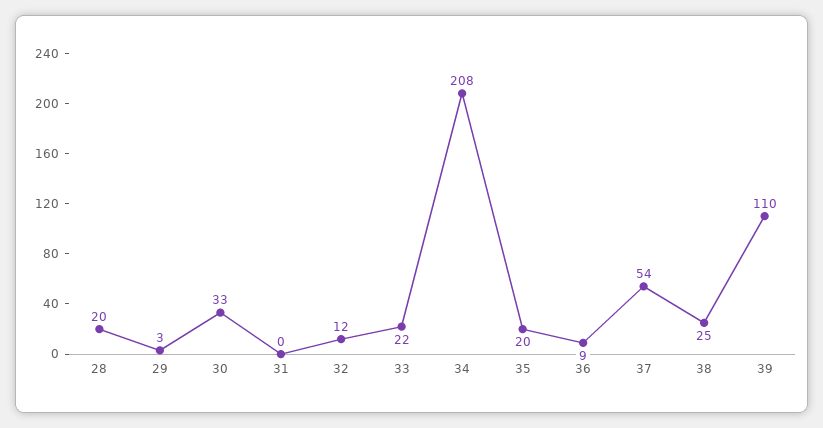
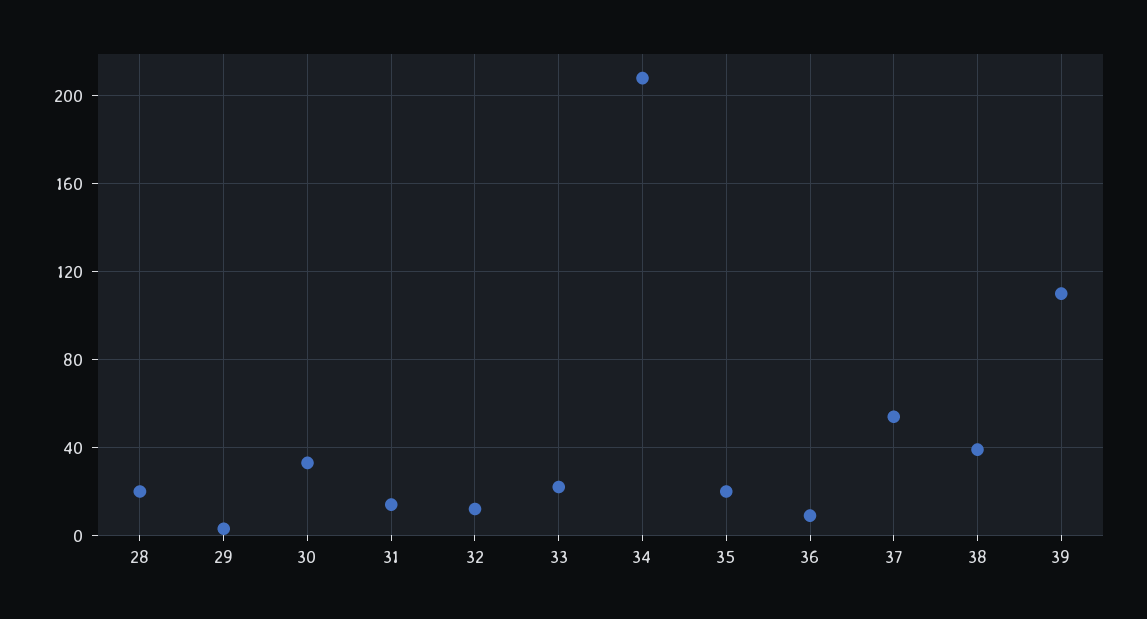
31: 0 -> 15
38: 25 -> 40

